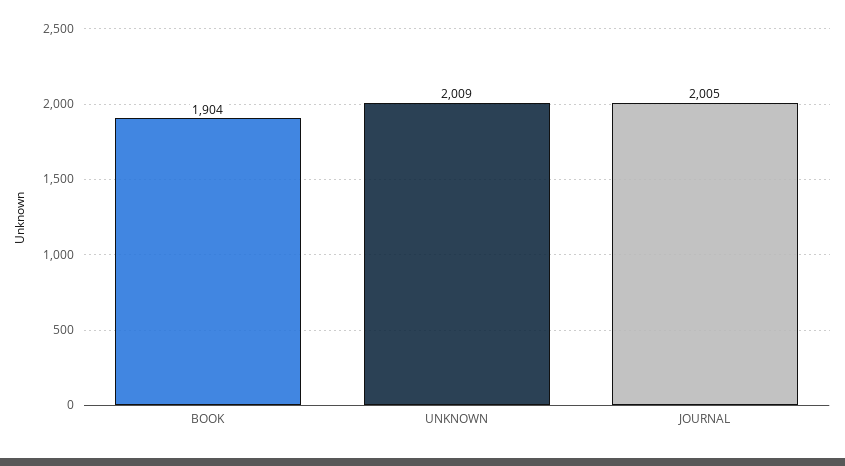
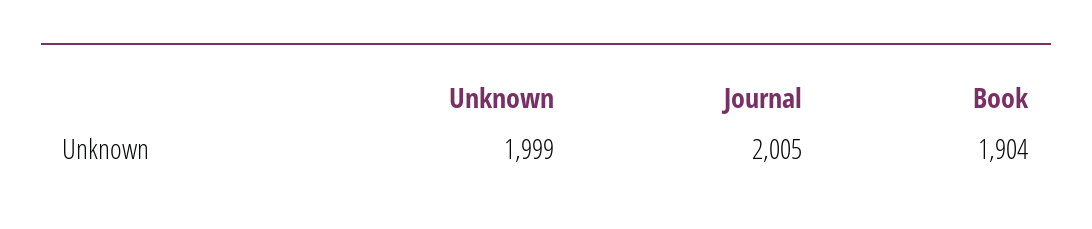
UNKNOWN: 2009 -> 1999

